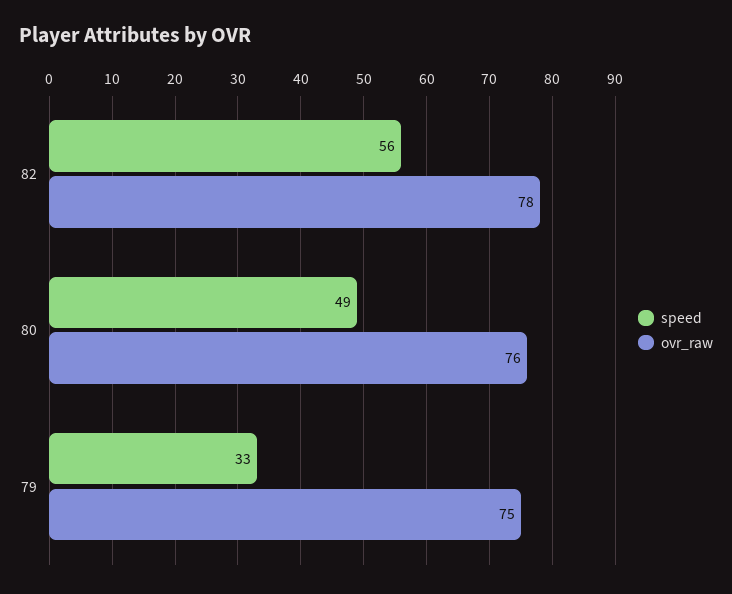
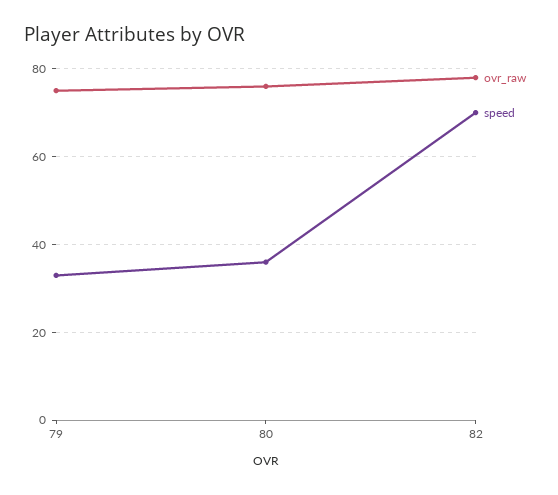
speed, 82: 56 -> 70
speed, 80: 49 -> 35

